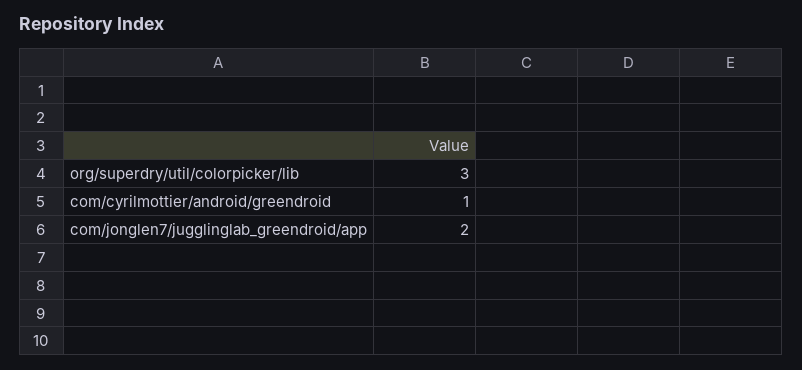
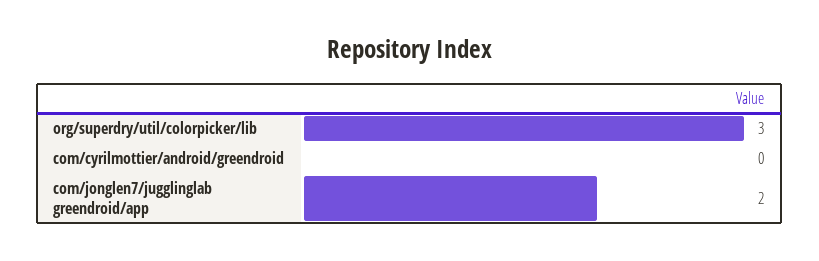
com/cyrilmottier/android/greendroid: 1 -> 0

